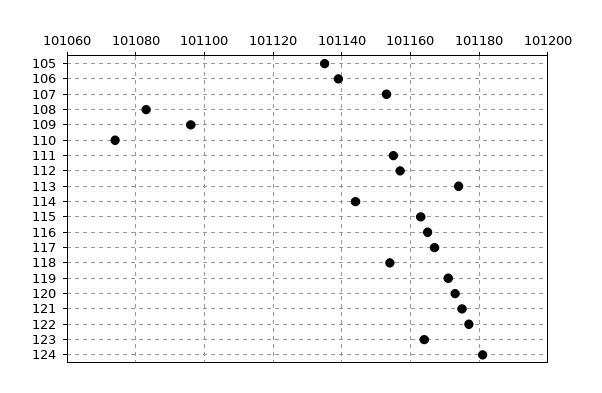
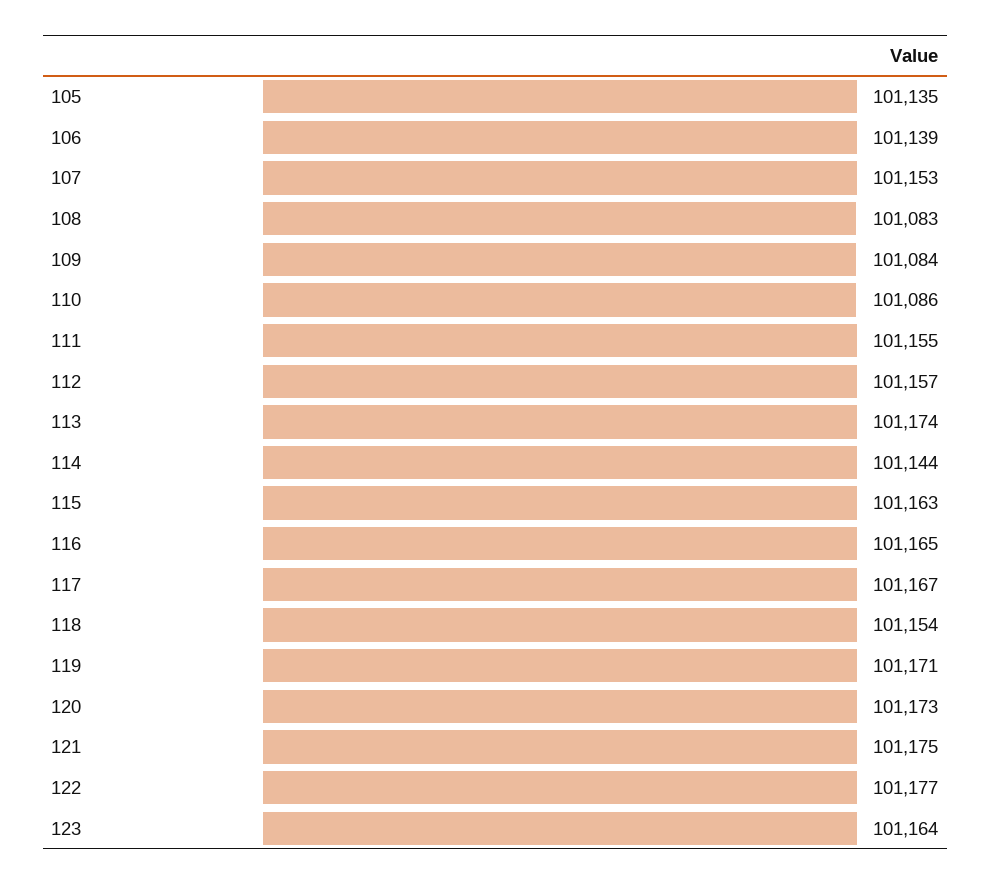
109: 101095 -> 101084
110: 101075 -> 101086
124: 101180 -> none

